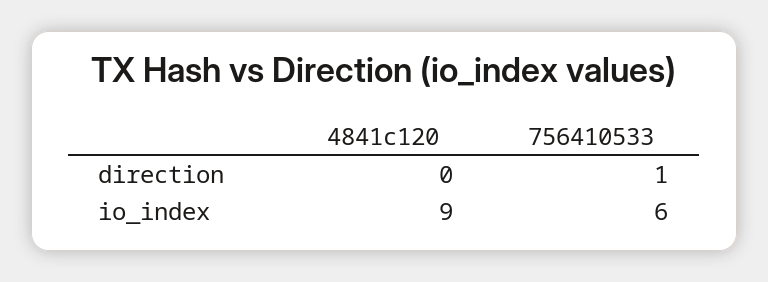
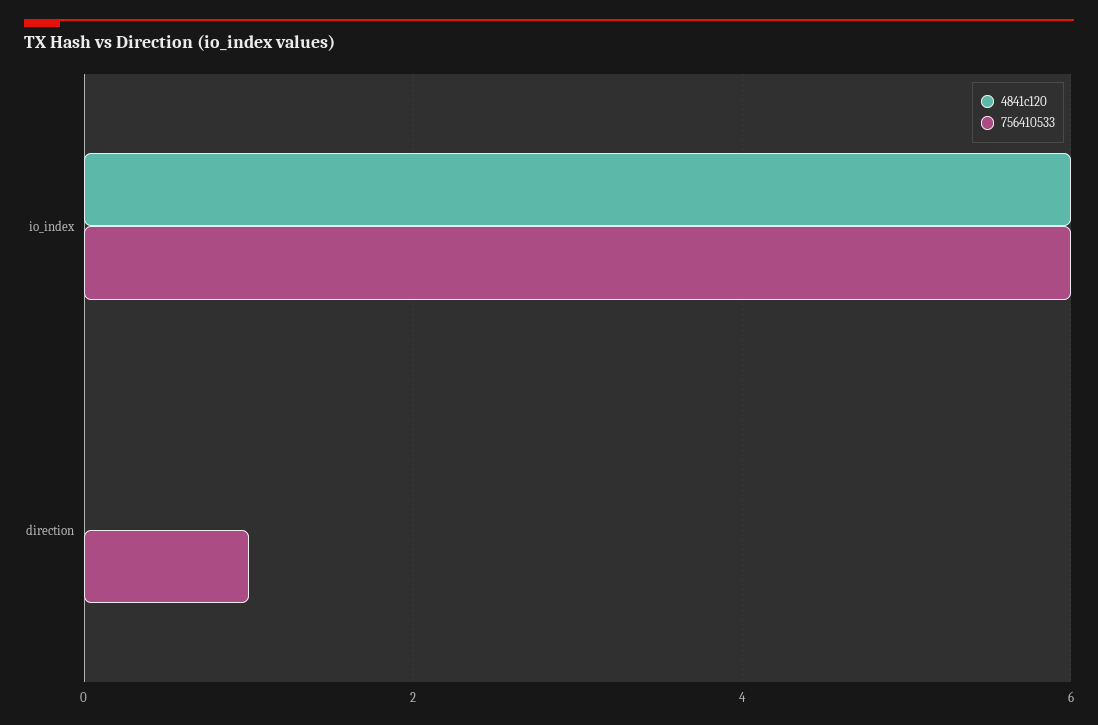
4841c120, io_index: 9 -> 6

